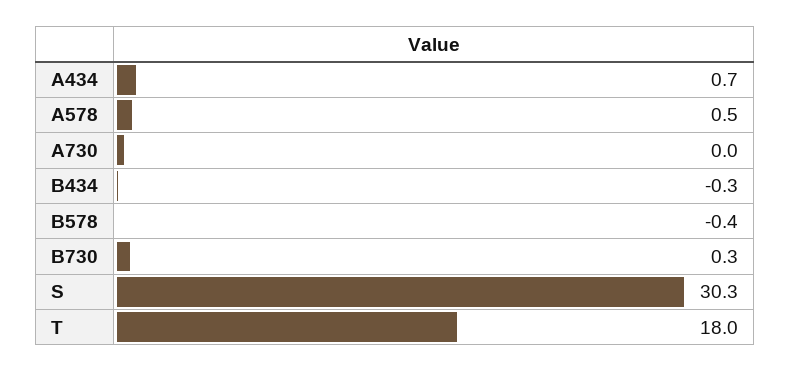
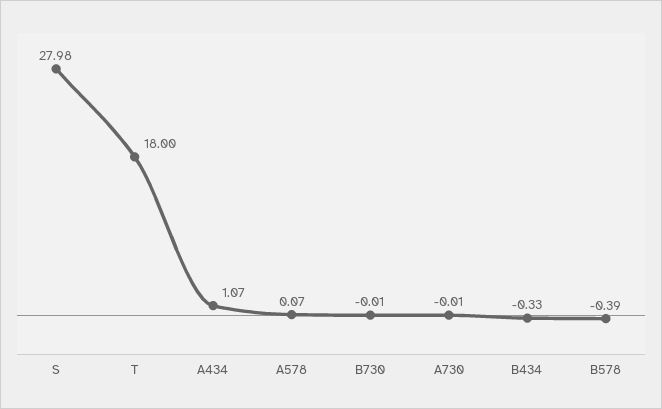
A434: 0.7 -> 1.07
A578: 0.5 -> 0.07
B730: 0.3 -> -0.01
S: 30.3 -> 27.98

